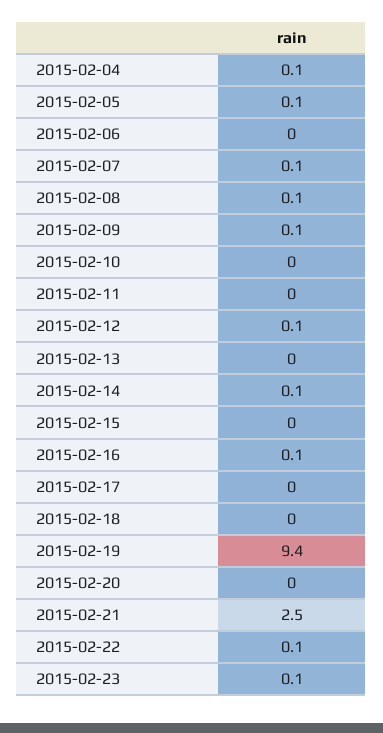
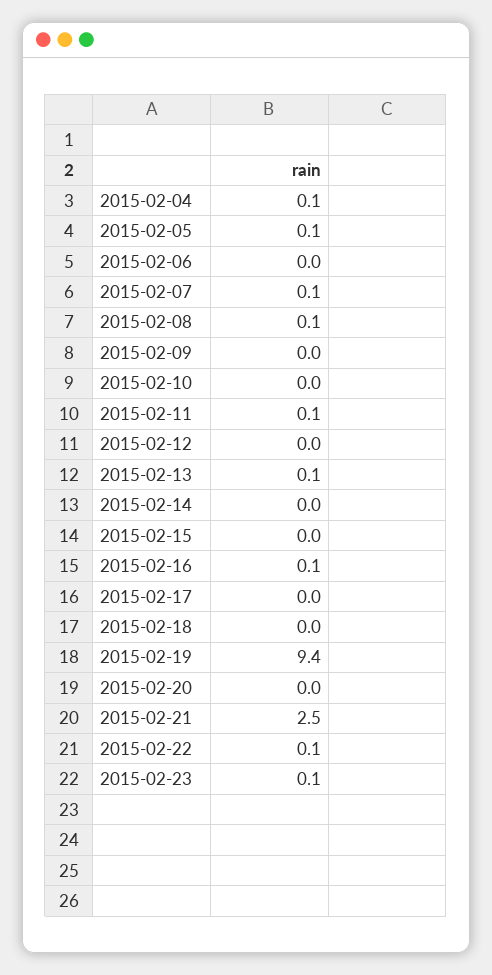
2015-02-09: 0.1 -> 0
2015-02-11: 0 -> 0.1
2015-02-12: 0.1 -> 0
2015-02-13: 0 -> 0.1
2015-02-14: 0.1 -> 0

